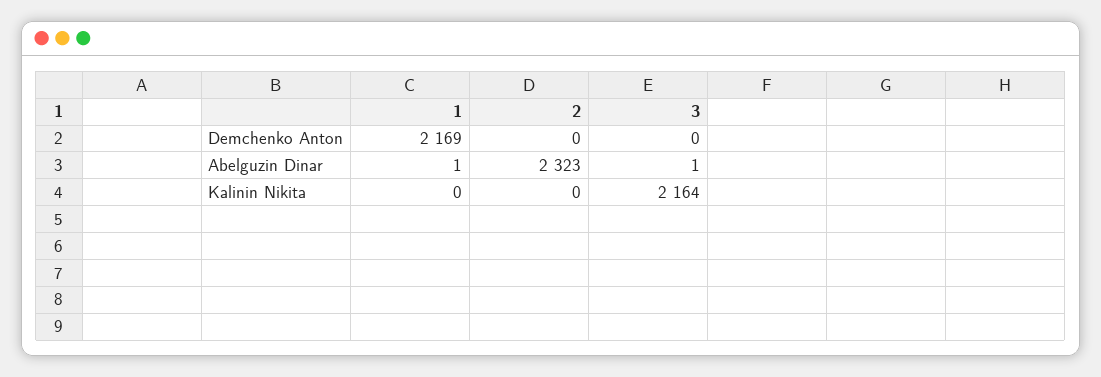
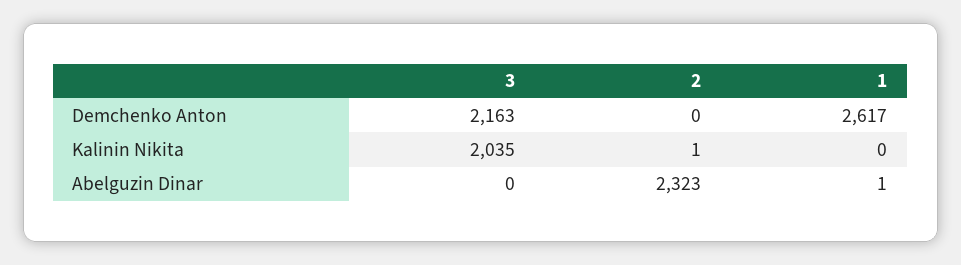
1, Demchenko Anton: 2169 -> 2617
3, Demchenko Anton: 0 -> 2163
3, Abelguzin Dinar: 1 -> 0
2, Kalinin Nikita: 0 -> 1
3, Kalinin Nikita: 2164 -> 2035

